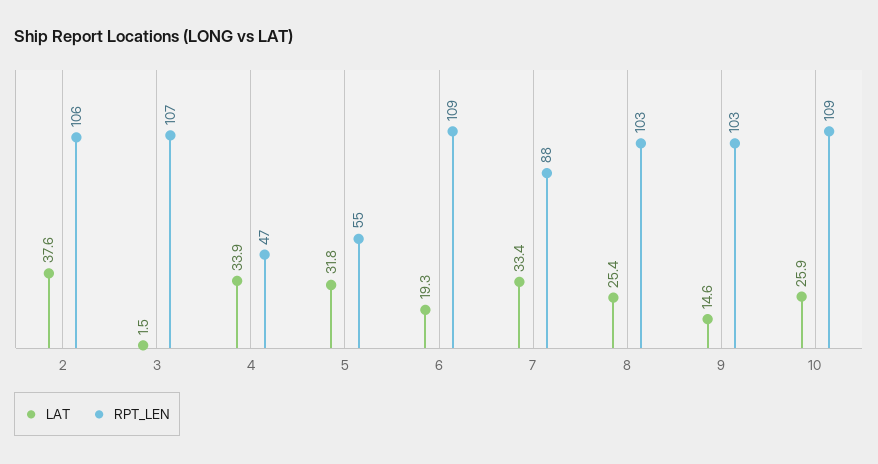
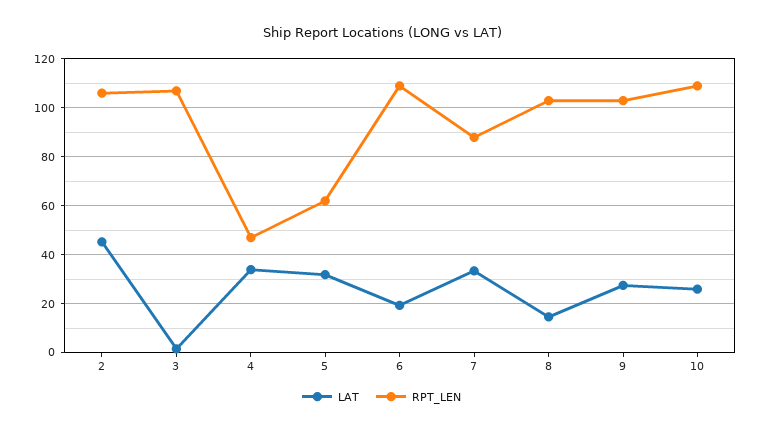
LAT, 2: 37.6 -> 45
RPT_LEN, 5: 55 -> 62.5
LAT, 8: 25.4 -> 15
LAT, 9: 14.6 -> 27.5

